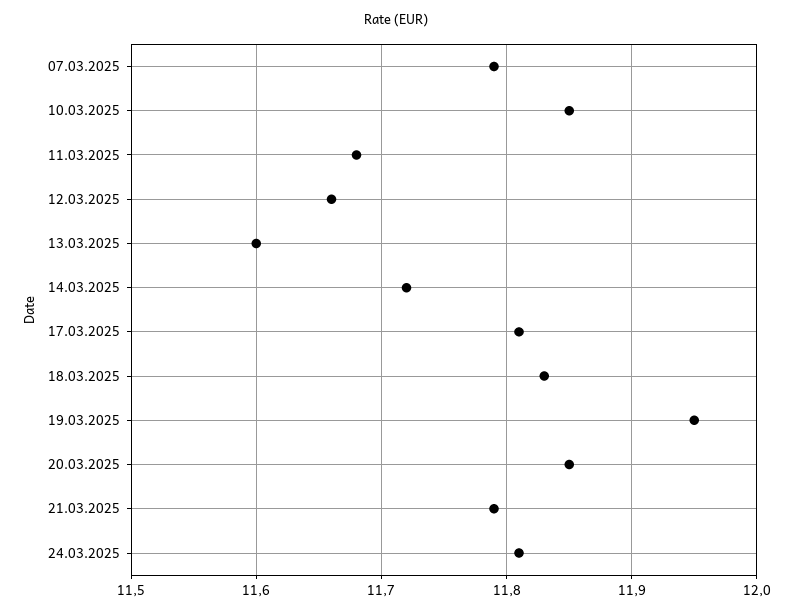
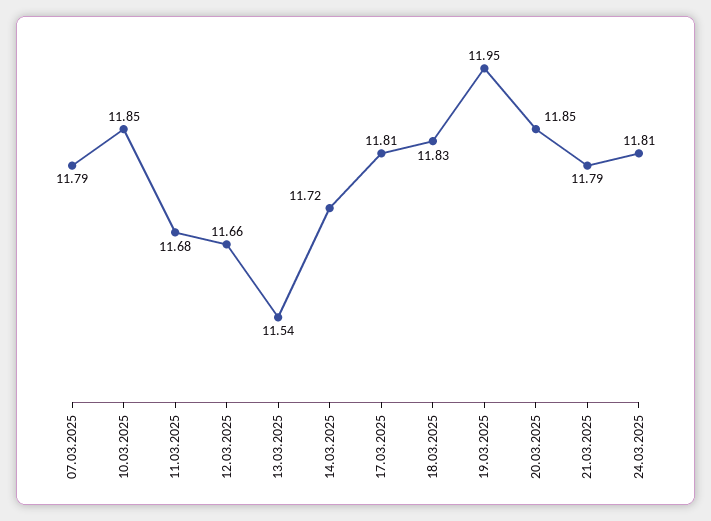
13.03.2025: 11.6 -> 11.54

